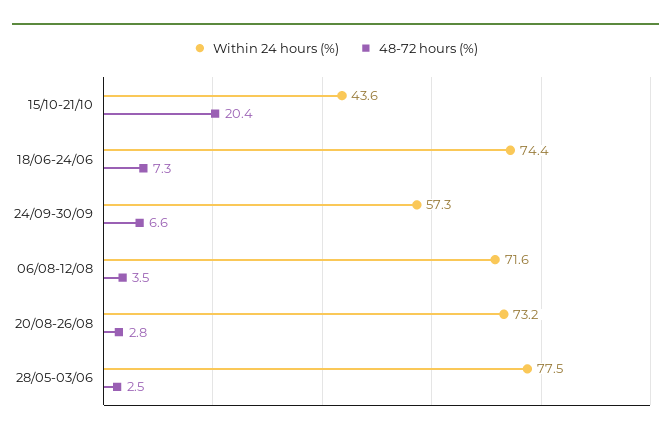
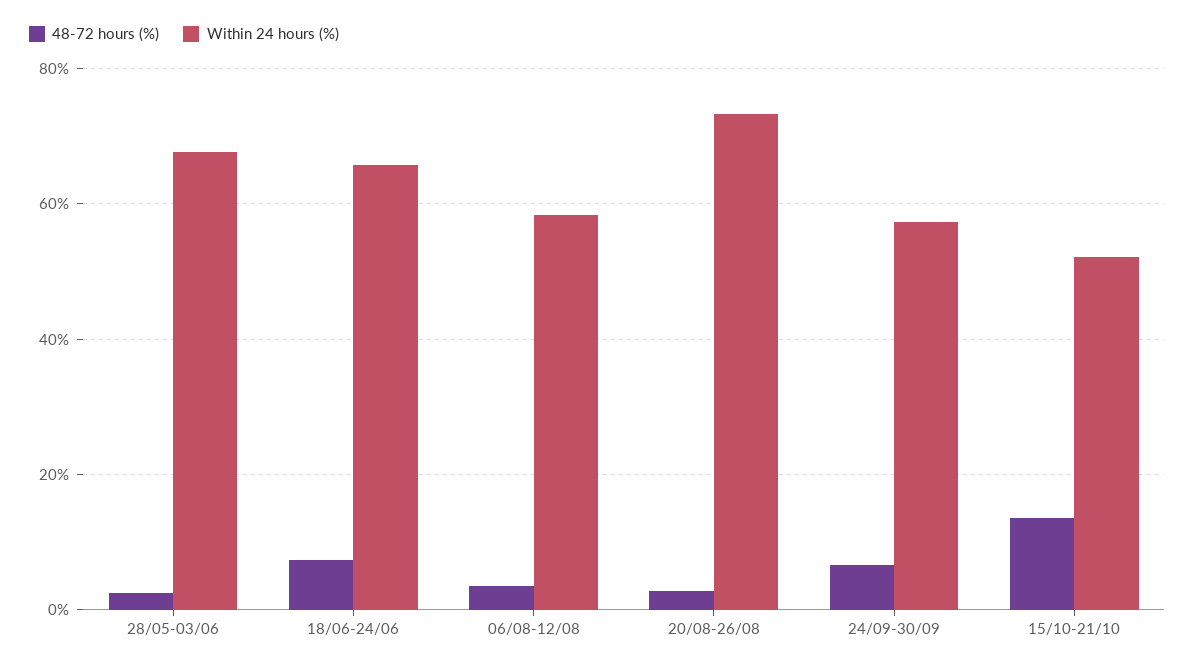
Within 24 hours (%), 15/10-21/10: 43.6 -> 52
48-72 hours (%), 15/10-21/10: 20.4 -> 14
Within 24 hours (%), 18/06-24/06: 74.4 -> 66
Within 24 hours (%), 06/08-12/08: 71.6 -> 58
Within 24 hours (%), 28/05-03/06: 77.5 -> 68

